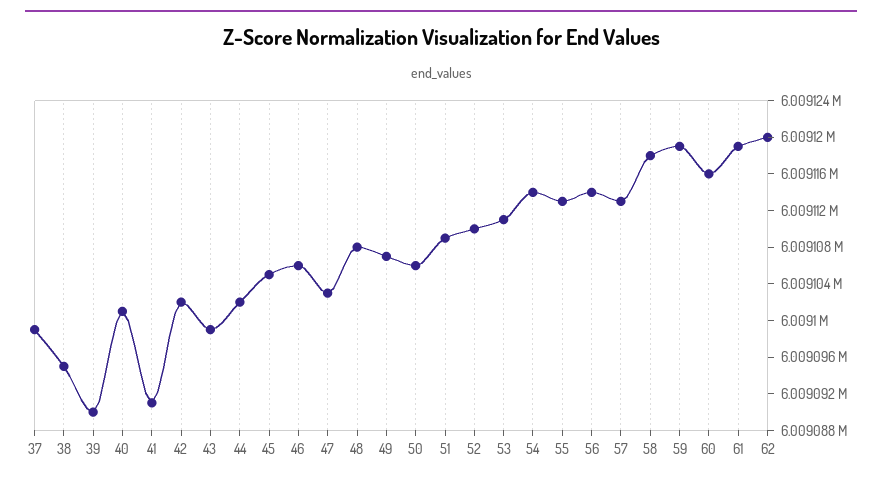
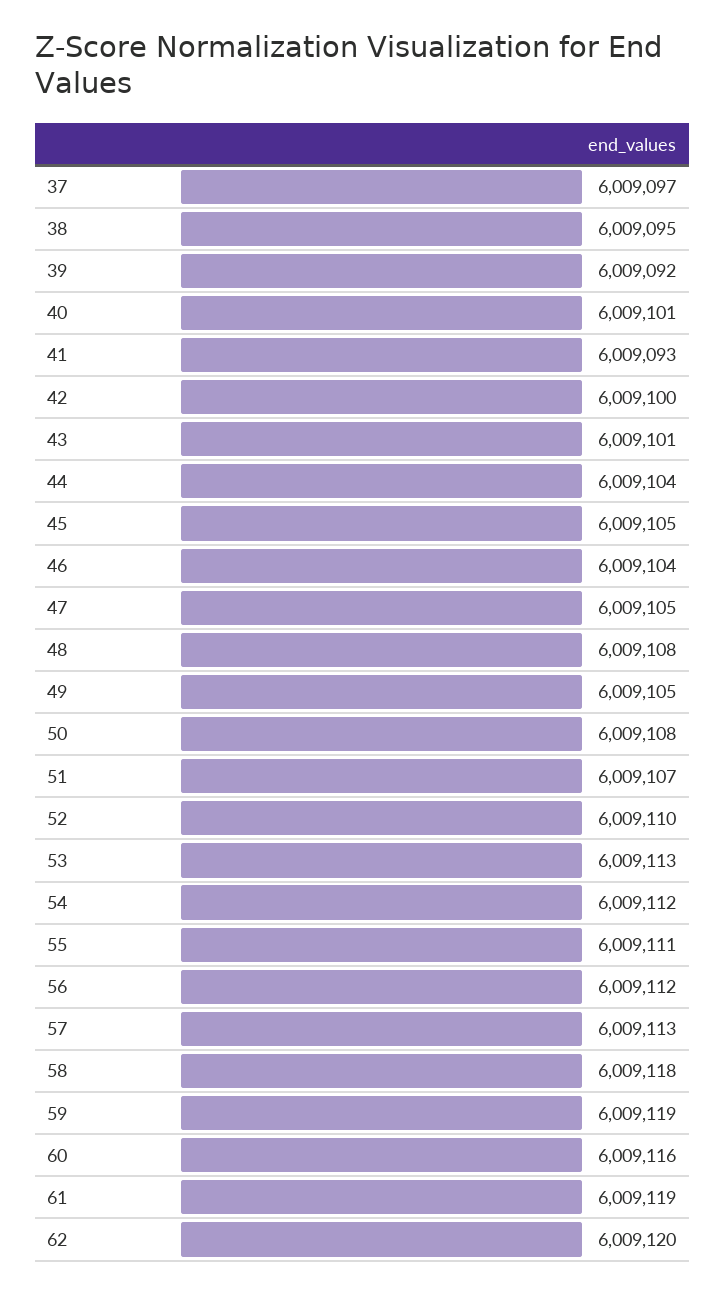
37: 6009099 -> 6009097
39: 6009090 -> 6009092
41: 6009091 -> 6009093
42: 6009102 -> 6009100
43: 6009099 -> 6009101
44: 6009102 -> 6009104
46: 6009106 -> 6009104
47: 6009103 -> 6009105
49: 6009107 -> 6009105
50: 6009106 -> 6009108
51: 6009109 -> 6009107
53: 6009111 -> 6009113
54: 6009114 -> 6009112
55: 6009113 -> 6009111
56: 6009114 -> 6009112

